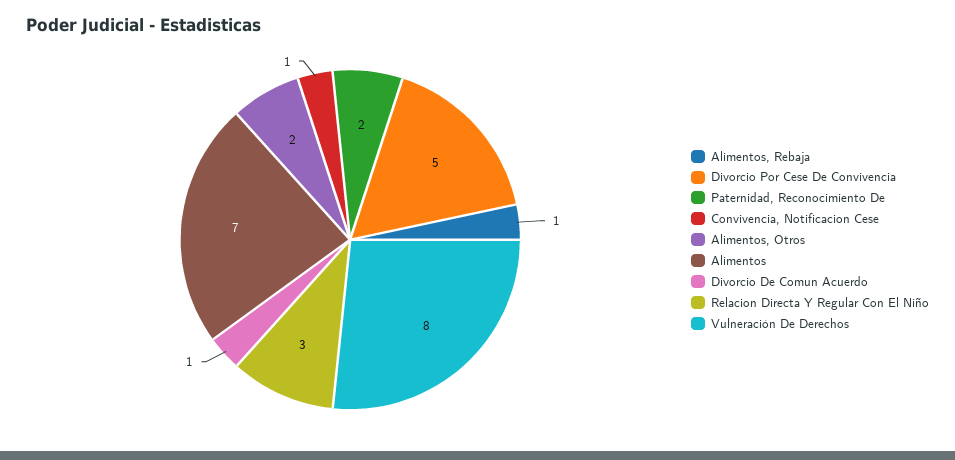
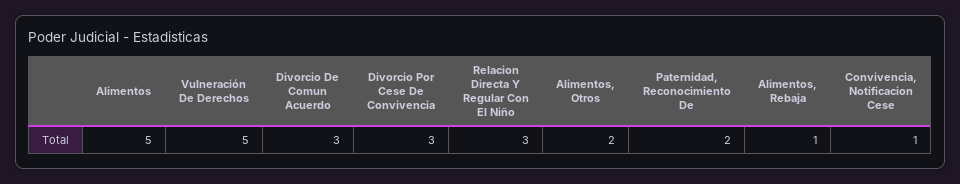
Divorcio Por Cese De Convivencia: 5 -> 3
Alimentos: 7 -> 5
Divorcio De Comun Acuerdo: 1 -> 3
Vulneración De Derechos: 8 -> 5

